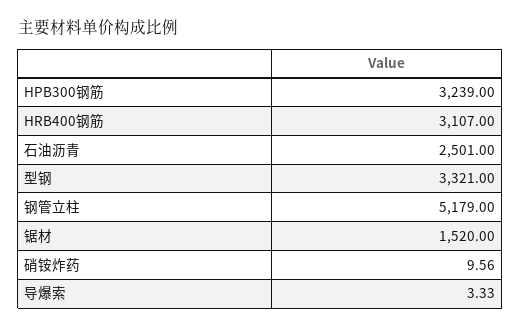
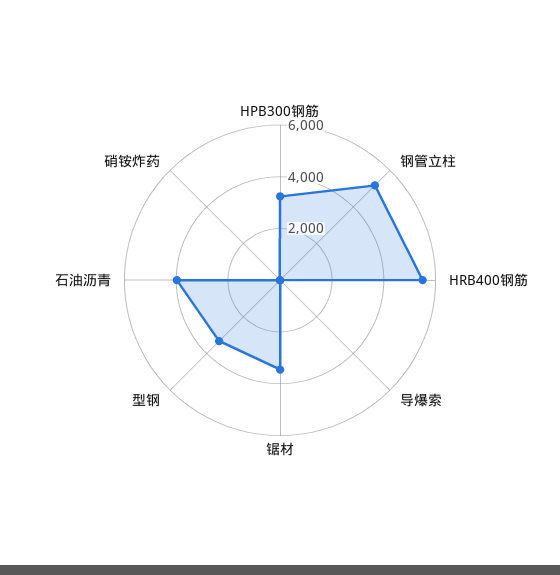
HRB400钢筋: 3107 -> 5500
石油沥青: 2501 -> 4000
锯材: 1520 -> 3500

